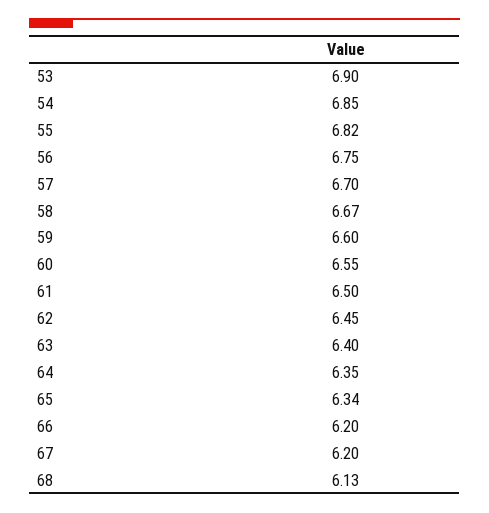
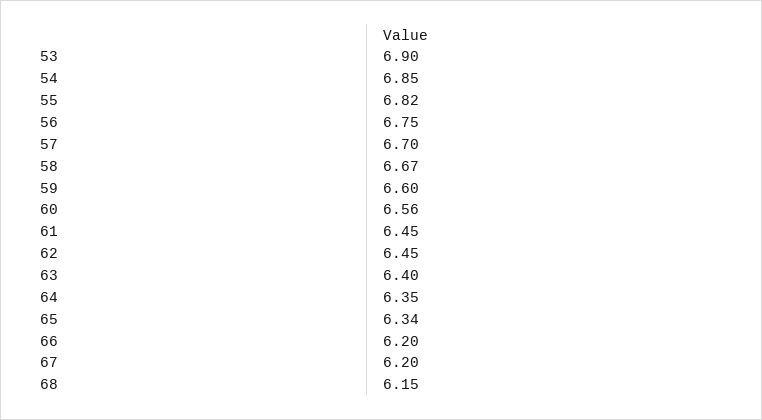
60: 6.55 -> 6.56
61: 6.5 -> 6.45
68: 6.13 -> 6.15

